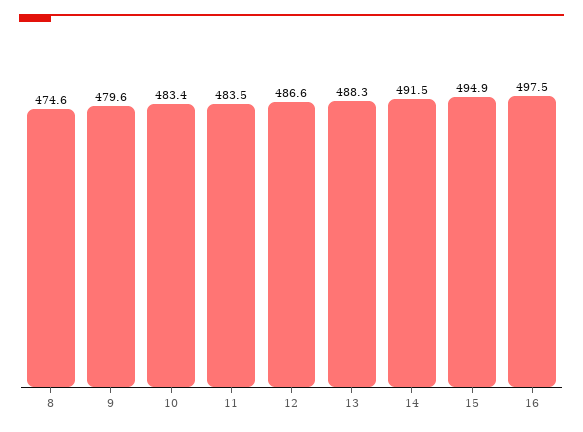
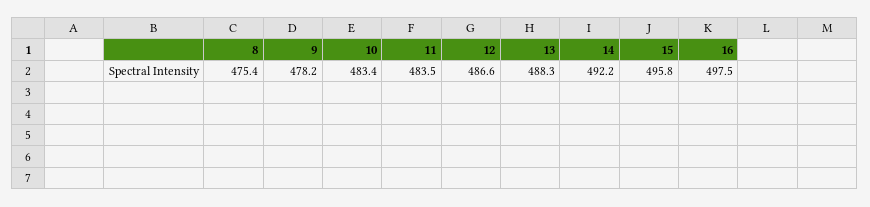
8: 474.6 -> 475.4
9: 479.6 -> 478.2
14: 491.5 -> 492.2
15: 494.9 -> 495.8

